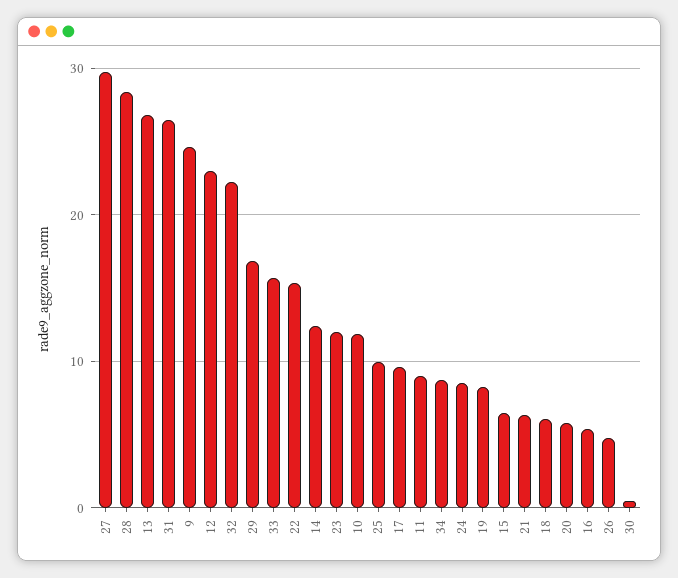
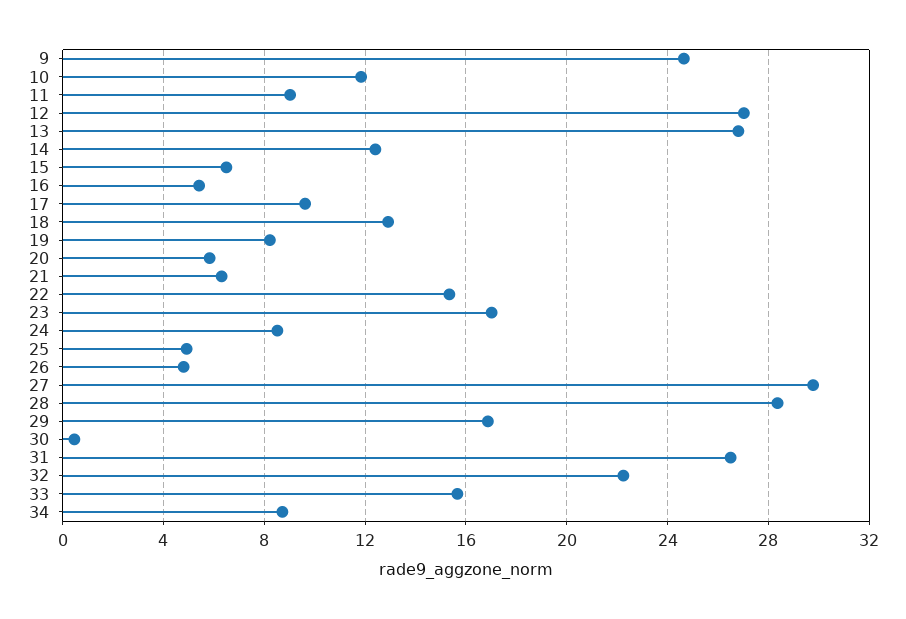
12: 23 -> 27
23: 12 -> 17
25: 10 -> 5
18: 6 -> 13

